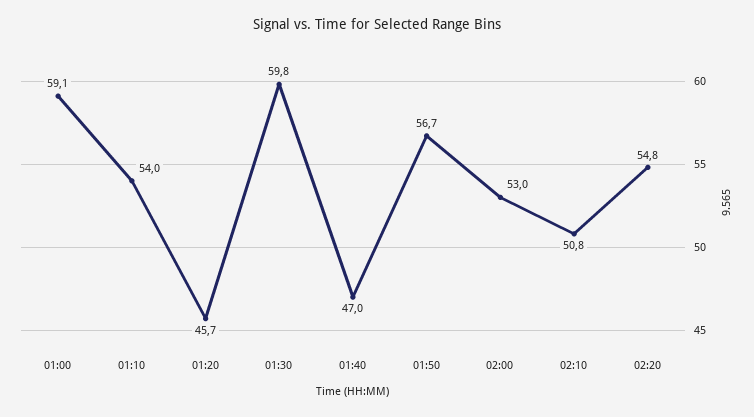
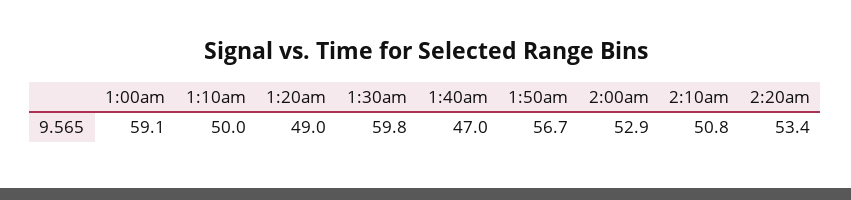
01:10: 54 -> 50
01:20: 45.7 -> 49
02:00: 53 -> 52.9
02:20: 54.8 -> 53.4

